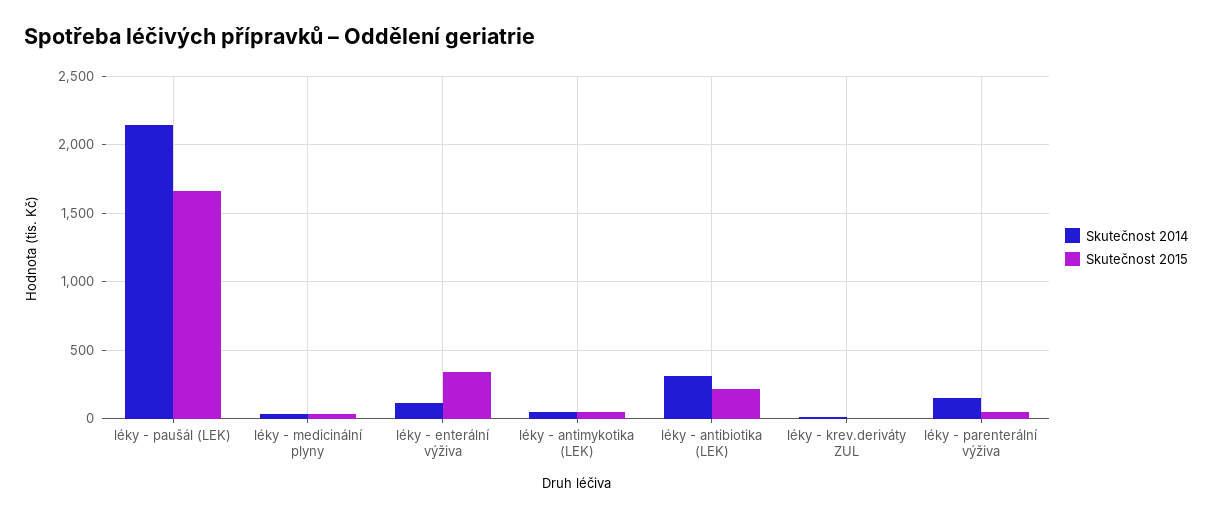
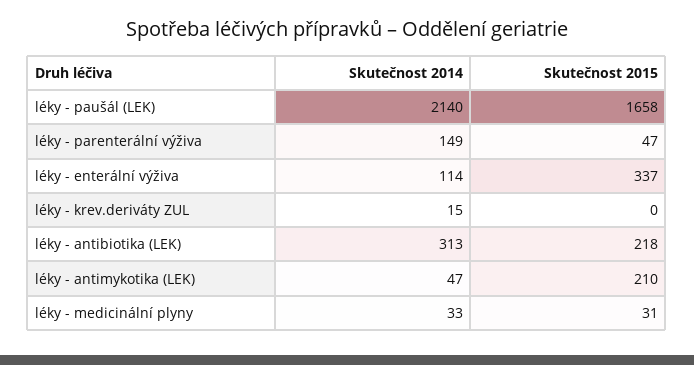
Skutečnost 2015, léky - antimykotika (LEK): 50 -> 210

